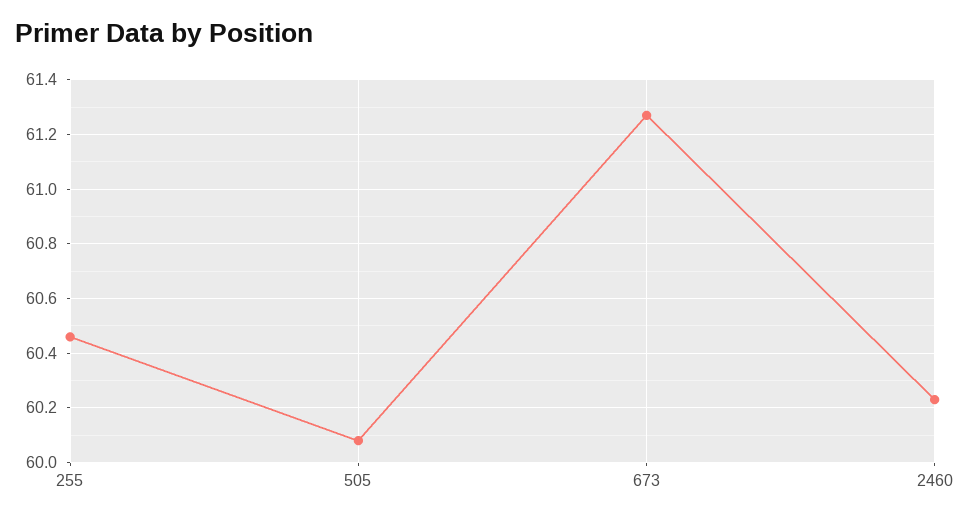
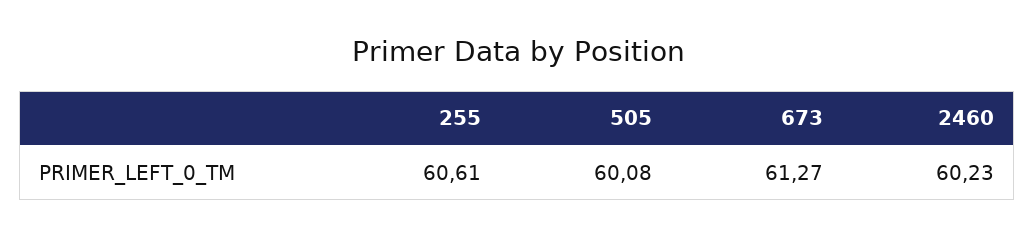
255: 60.45 -> 60.61

